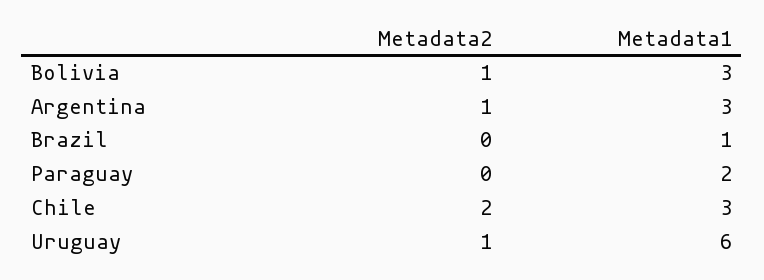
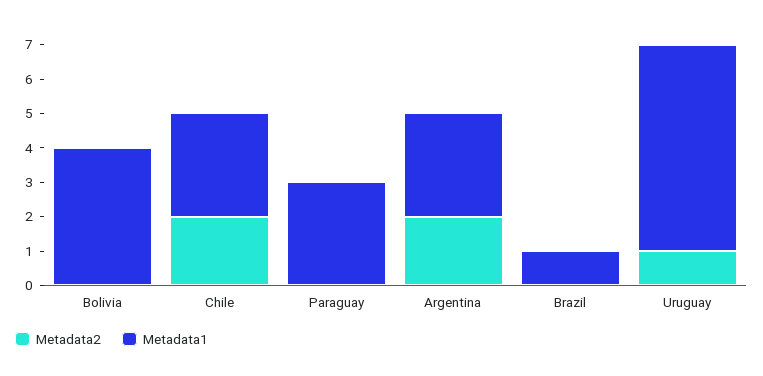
Metadata2, Bolivia: 1 -> 0
Metadata1, Bolivia: 3 -> 4
Metadata2, Argentina: 1 -> 2
Metadata1, Paraguay: 2 -> 3

